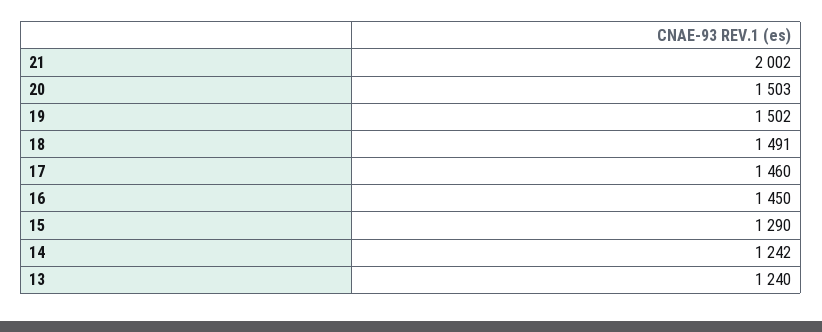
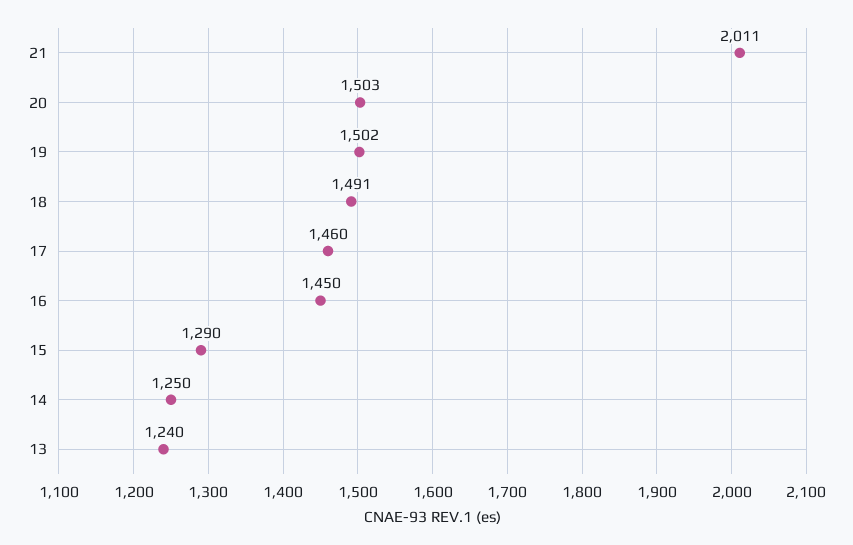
21: 2002 -> 2011
14: 1242 -> 1250

